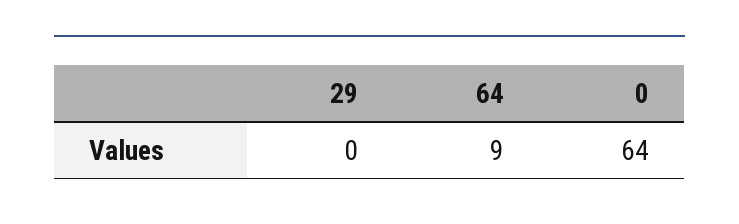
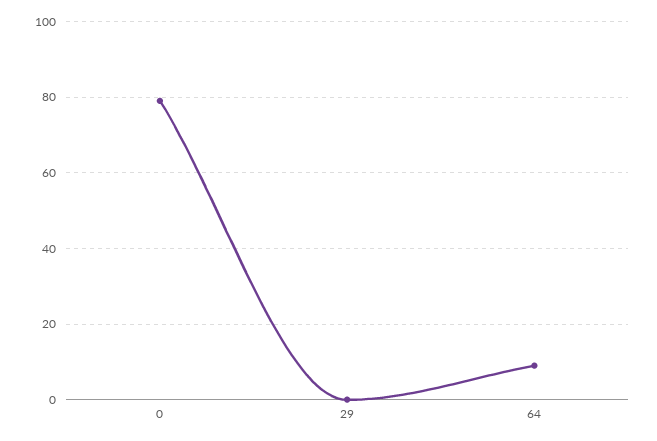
0: 64 -> 80

